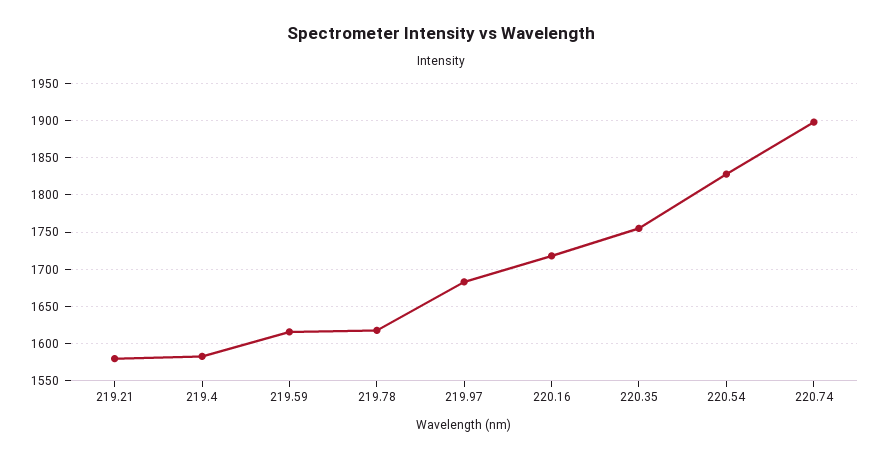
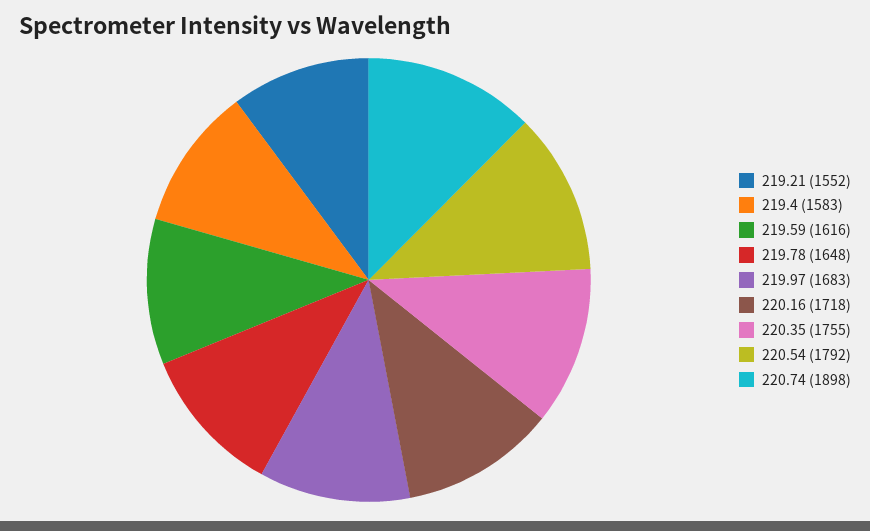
219.21: 1580 -> 1552
219.78: 1620 -> 1648
220.54: 1830 -> 1792

